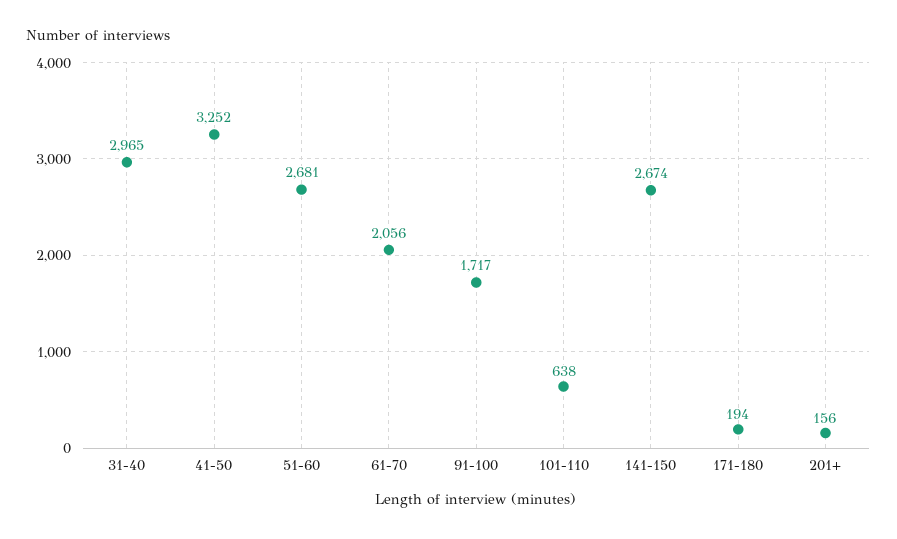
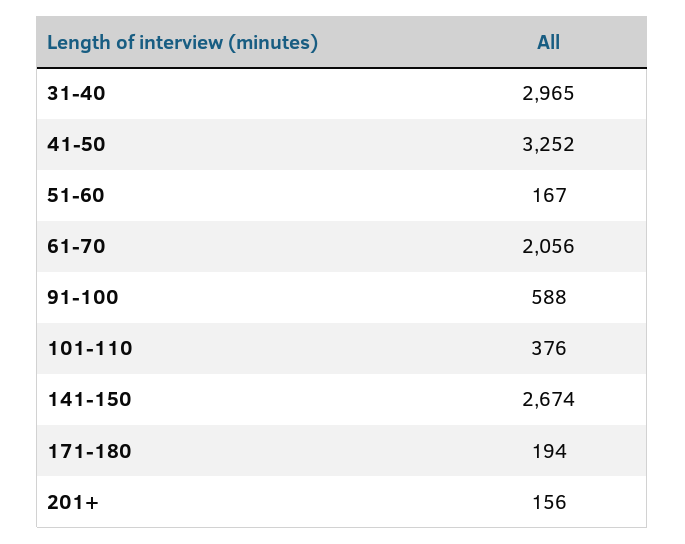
51-60: 2681 -> 167
91-100: 1717 -> 588
101-110: 638 -> 376

